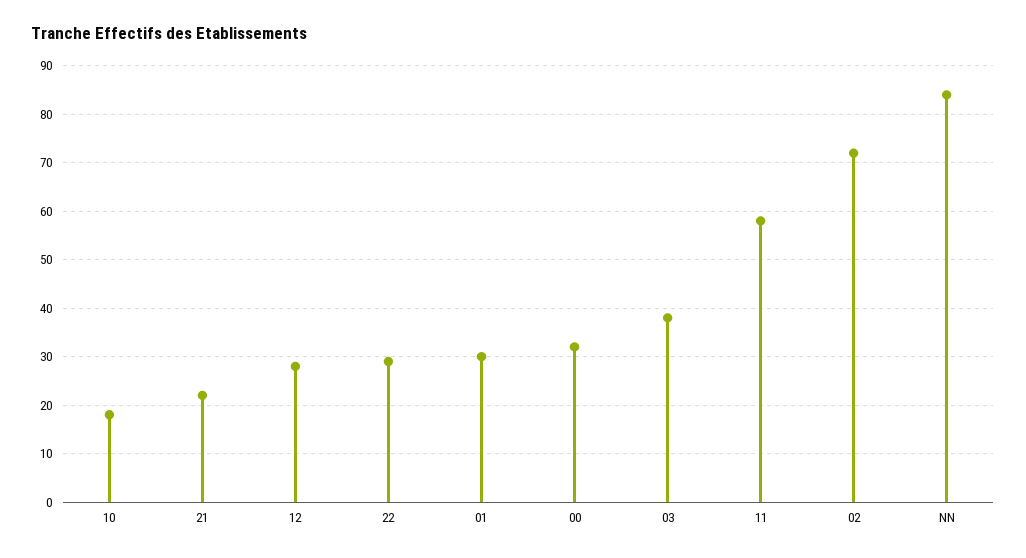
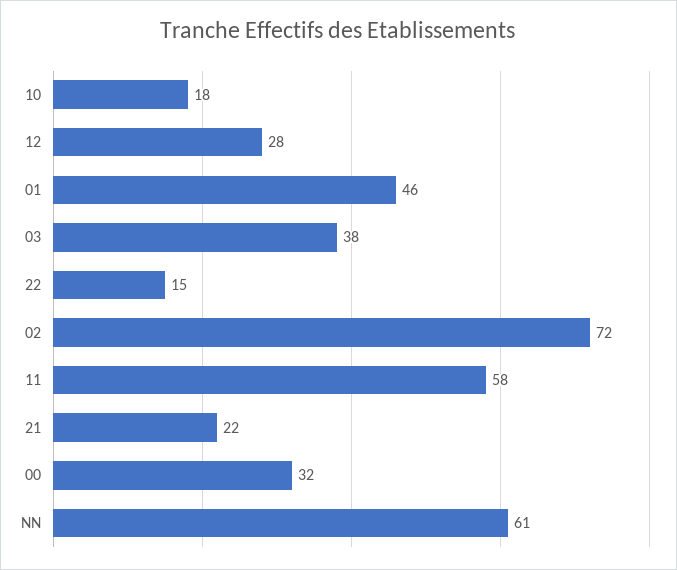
22: 30 -> 15
01: 30 -> 46
NN: 85 -> 61

